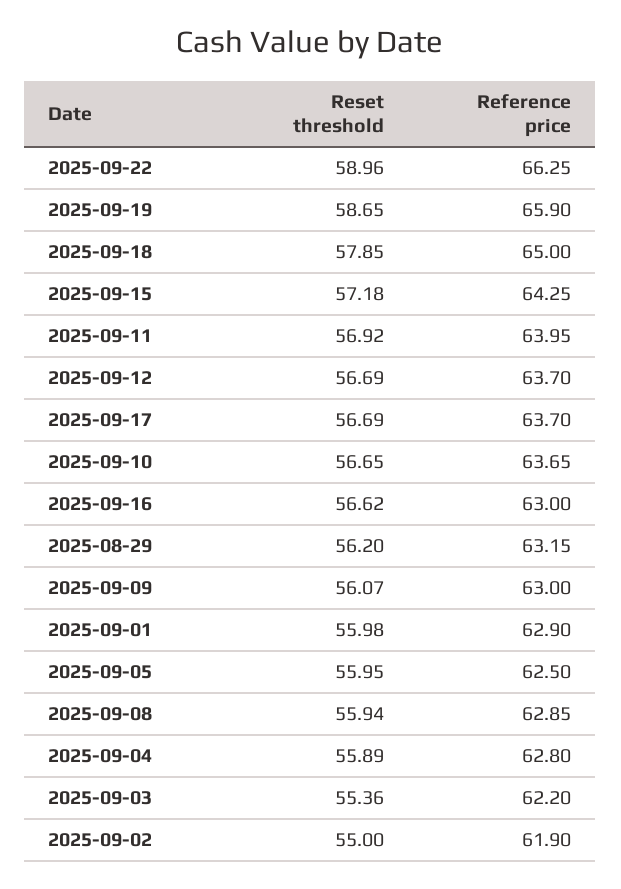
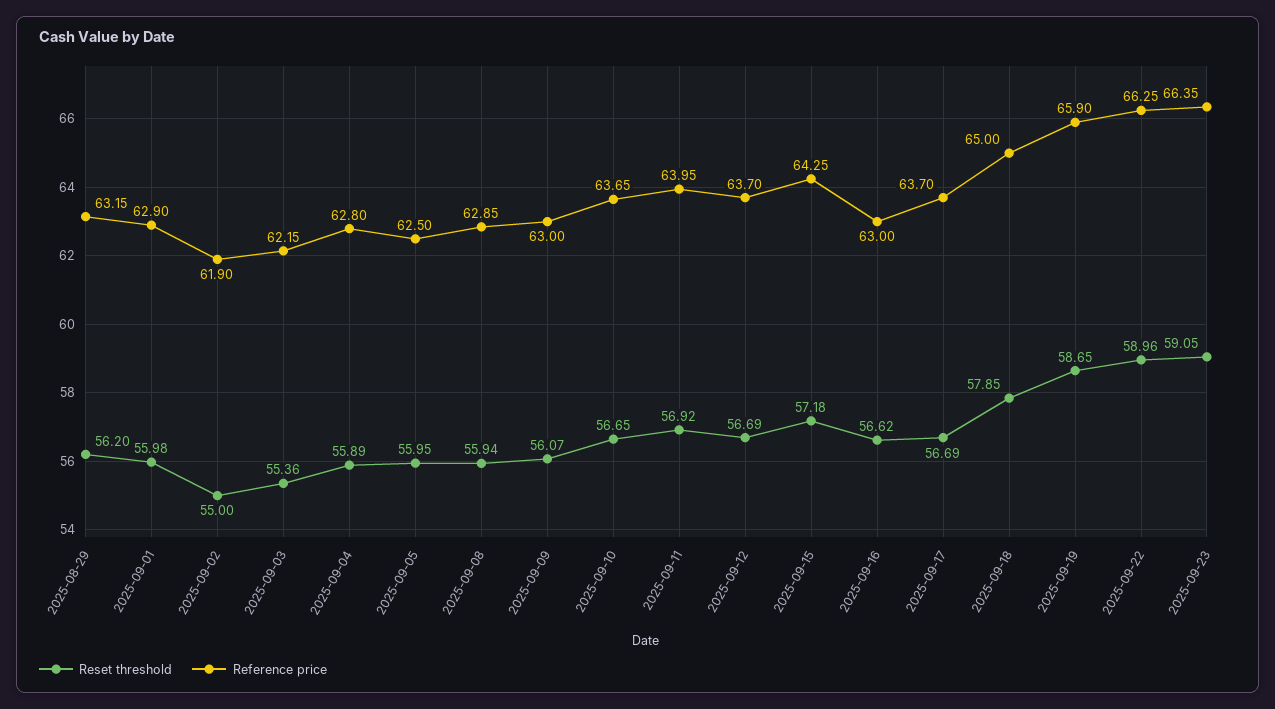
Reference price, 2025-09-03: 62.2 -> 62.15
Reset threshold, 2025-09-23: none -> 59.05
Reference price, 2025-09-23: none -> 66.35

